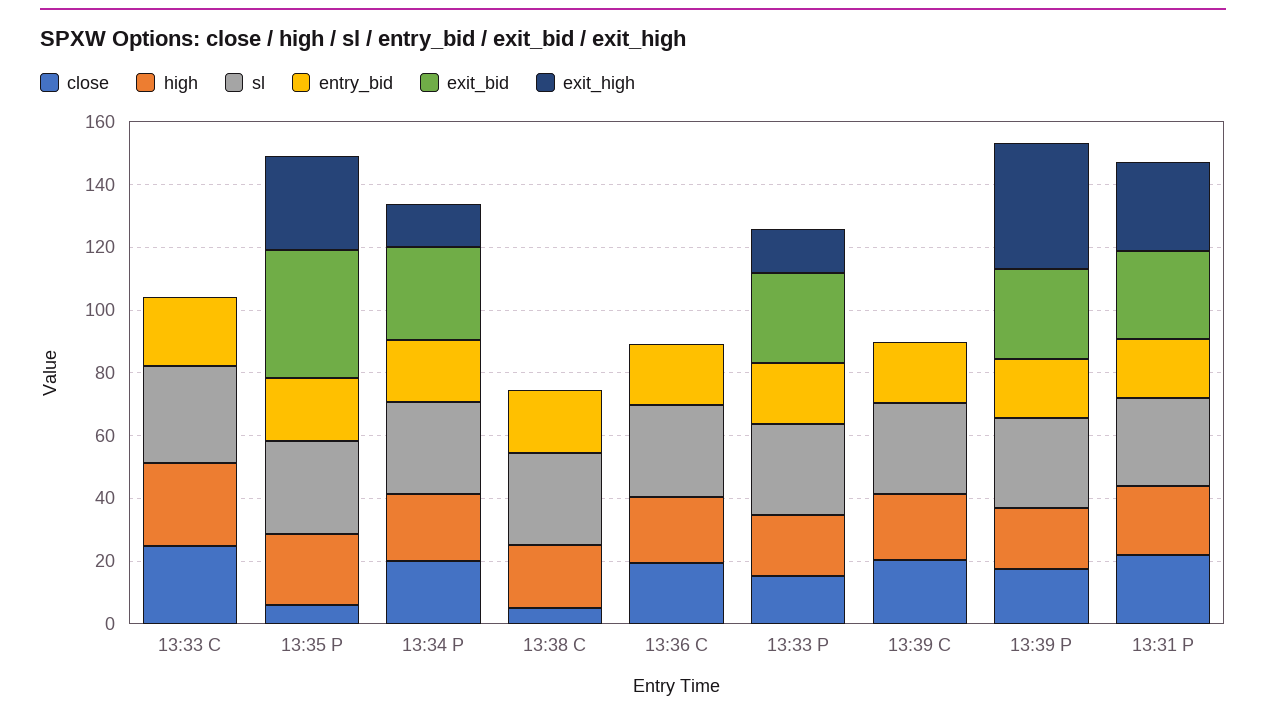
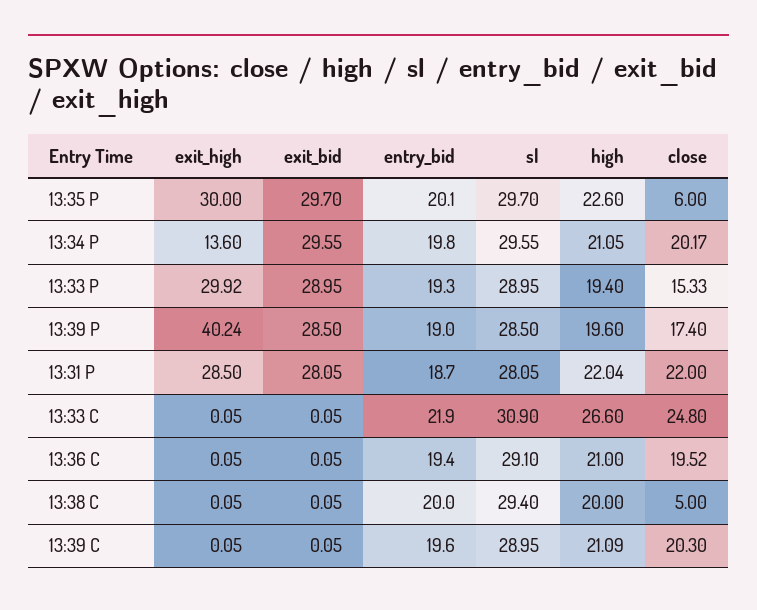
exit_bid, 13:35 P: 40 -> 29.7
exit_high, 13:33 P: 15 -> 29.92

